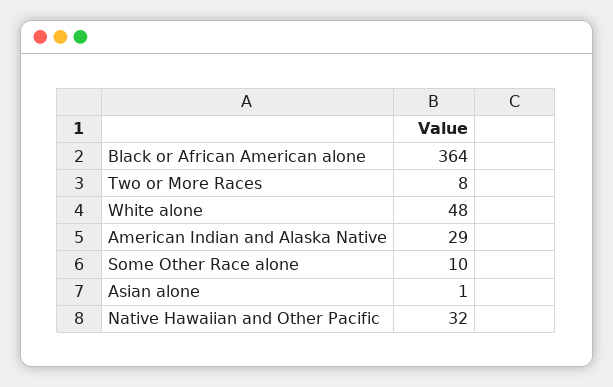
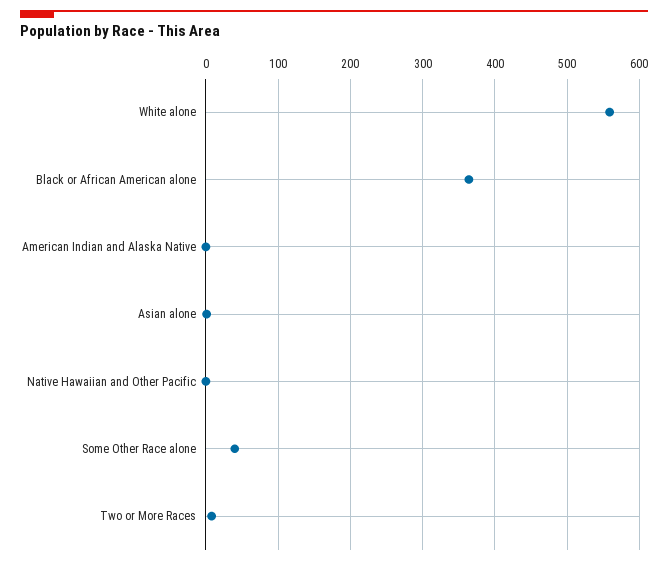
White alone: 48 -> 560
American Indian and Alaska Native: 29 -> 0
Some Other Race alone: 10 -> 40
Native Hawaiian and Other Pacific: 32 -> 0

